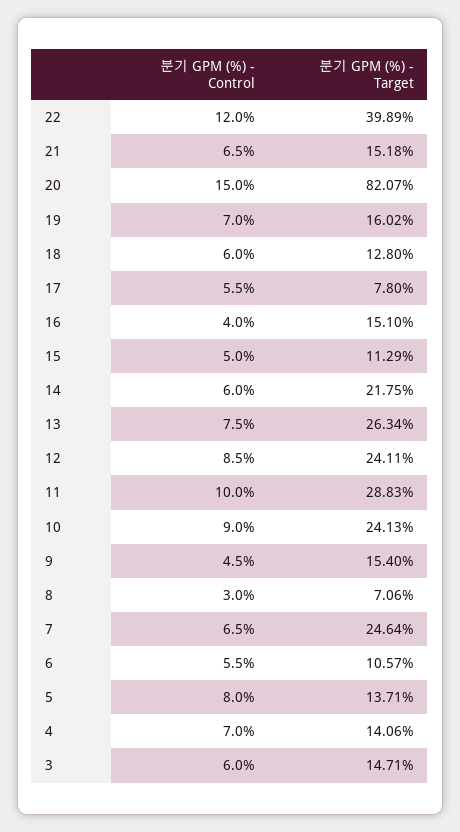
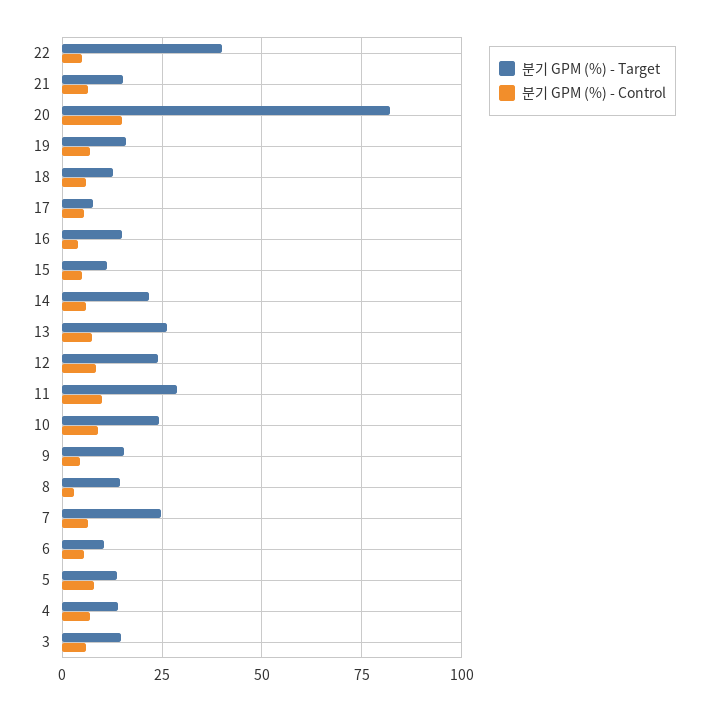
분기 GPM (%) - Control, 22: 12 -> 5
분기 GPM (%) - Target, 8: 7.06 -> 15

